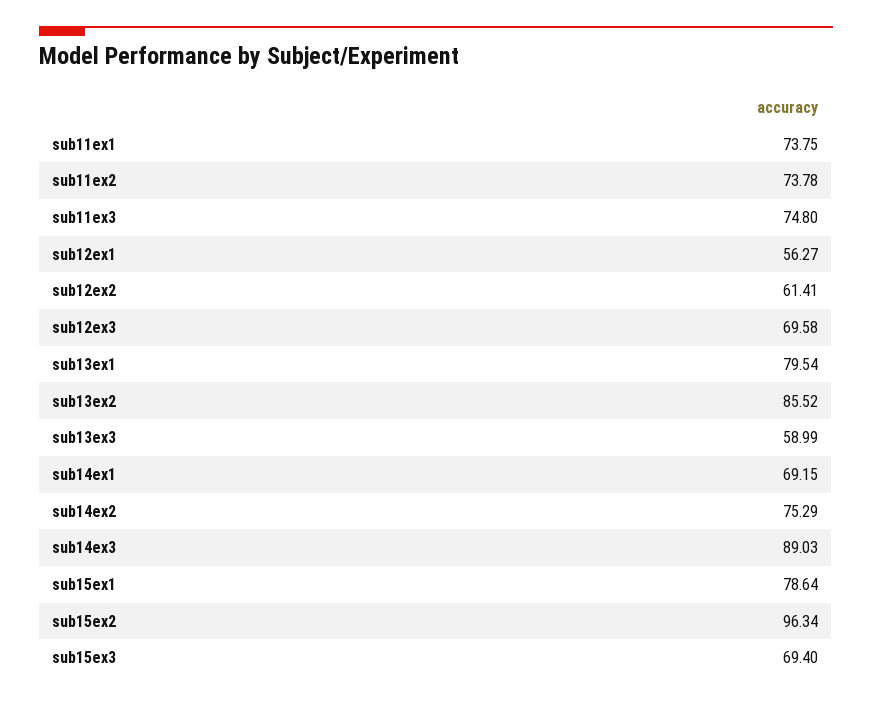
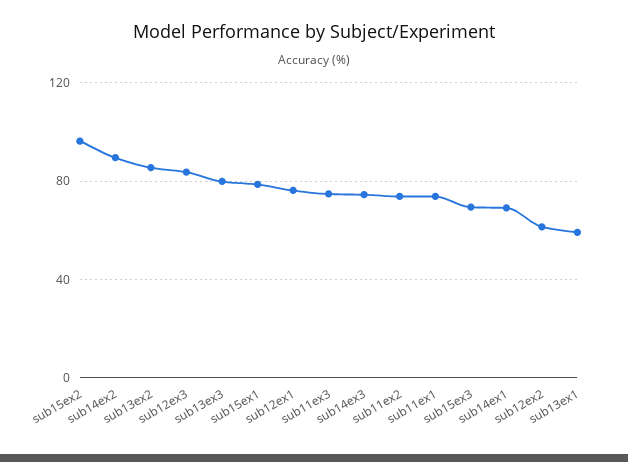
sub12ex1: 56.27 -> 75
sub12ex3: 69.58 -> 85
sub13ex1: 79.54 -> 60
sub13ex3: 58.99 -> 80
sub14ex2: 75.29 -> 90
sub14ex3: 89.03 -> 75

